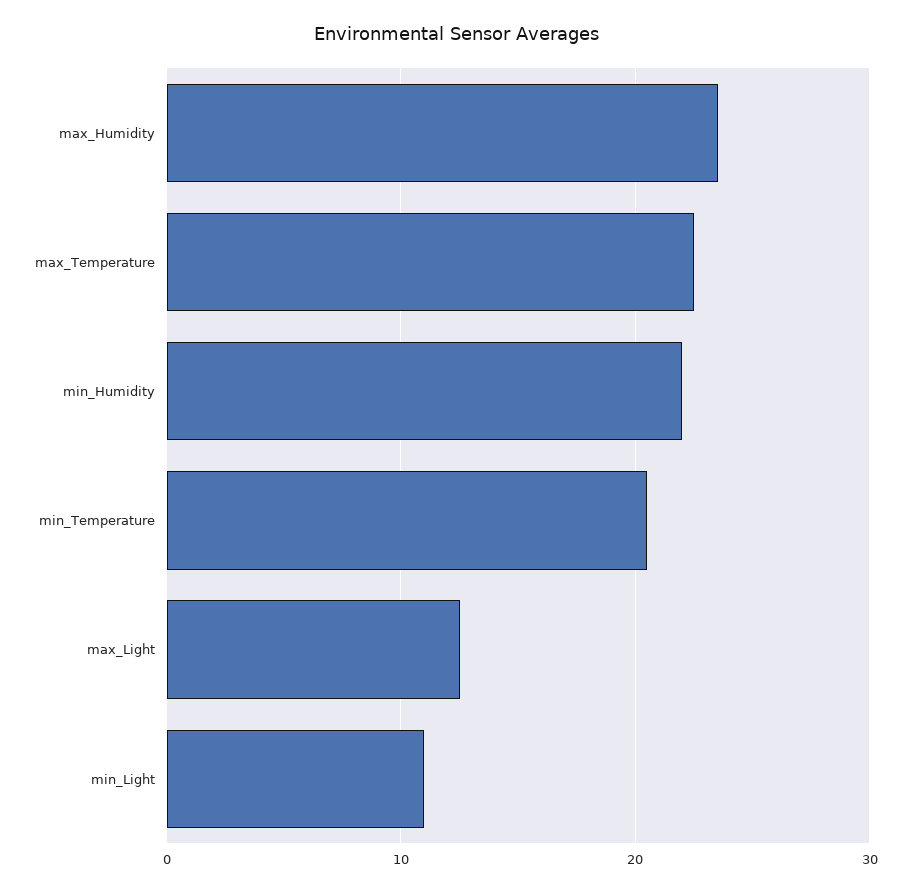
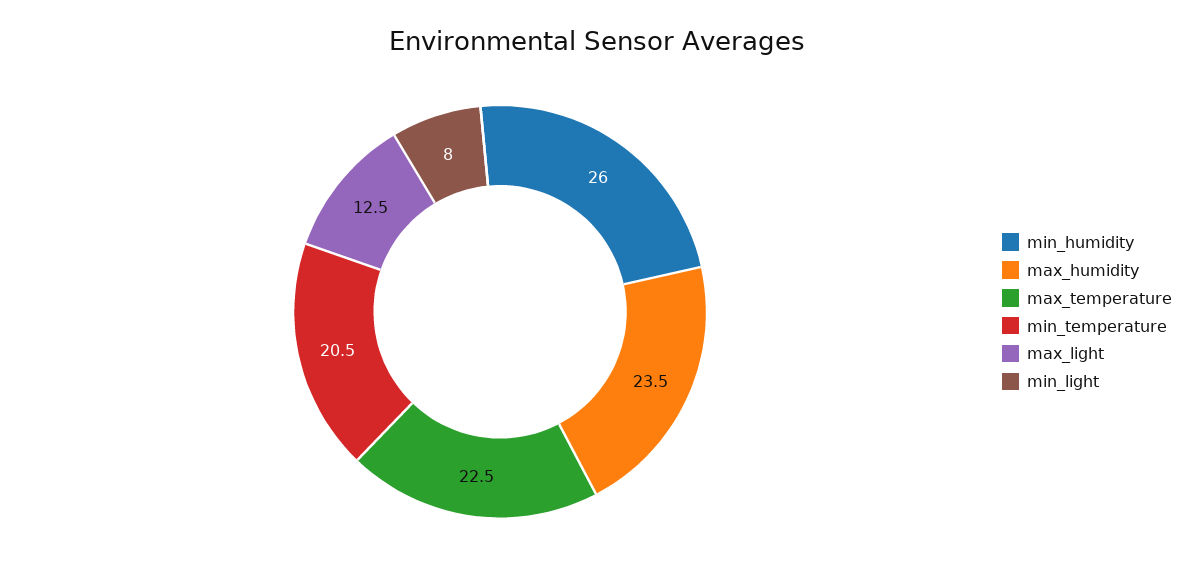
min_Humidity: 22 -> 26
min_Light: 11 -> 8

